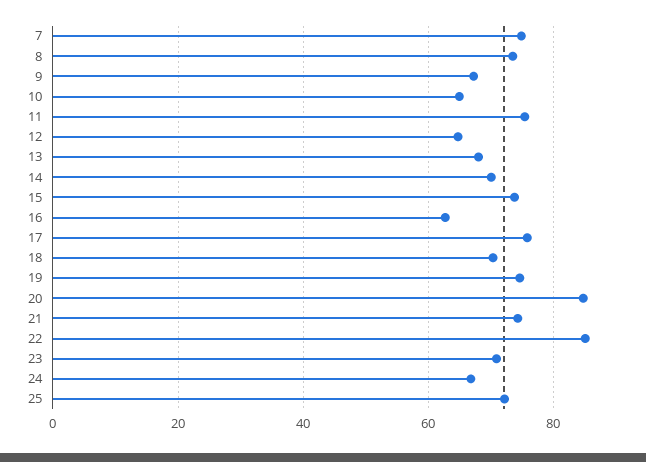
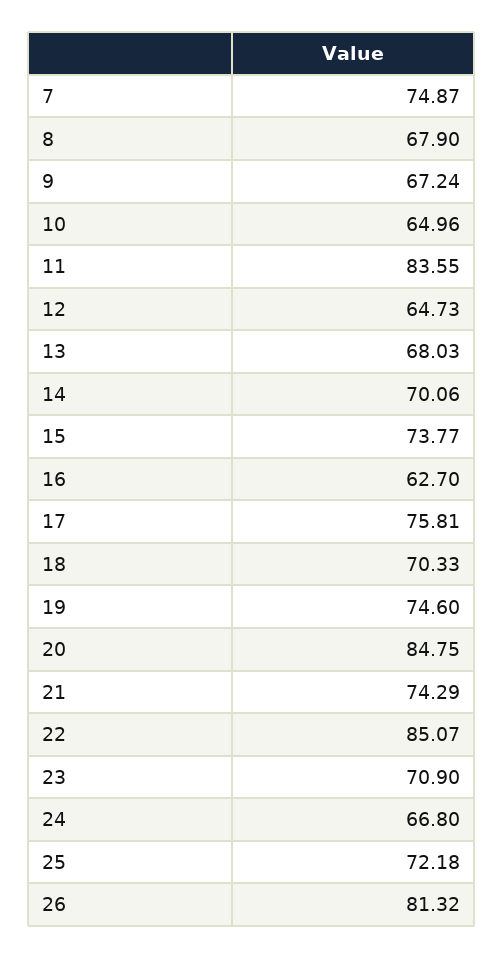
8: 74 -> 67.9
11: 76 -> 83.55
26: none -> 81.32

